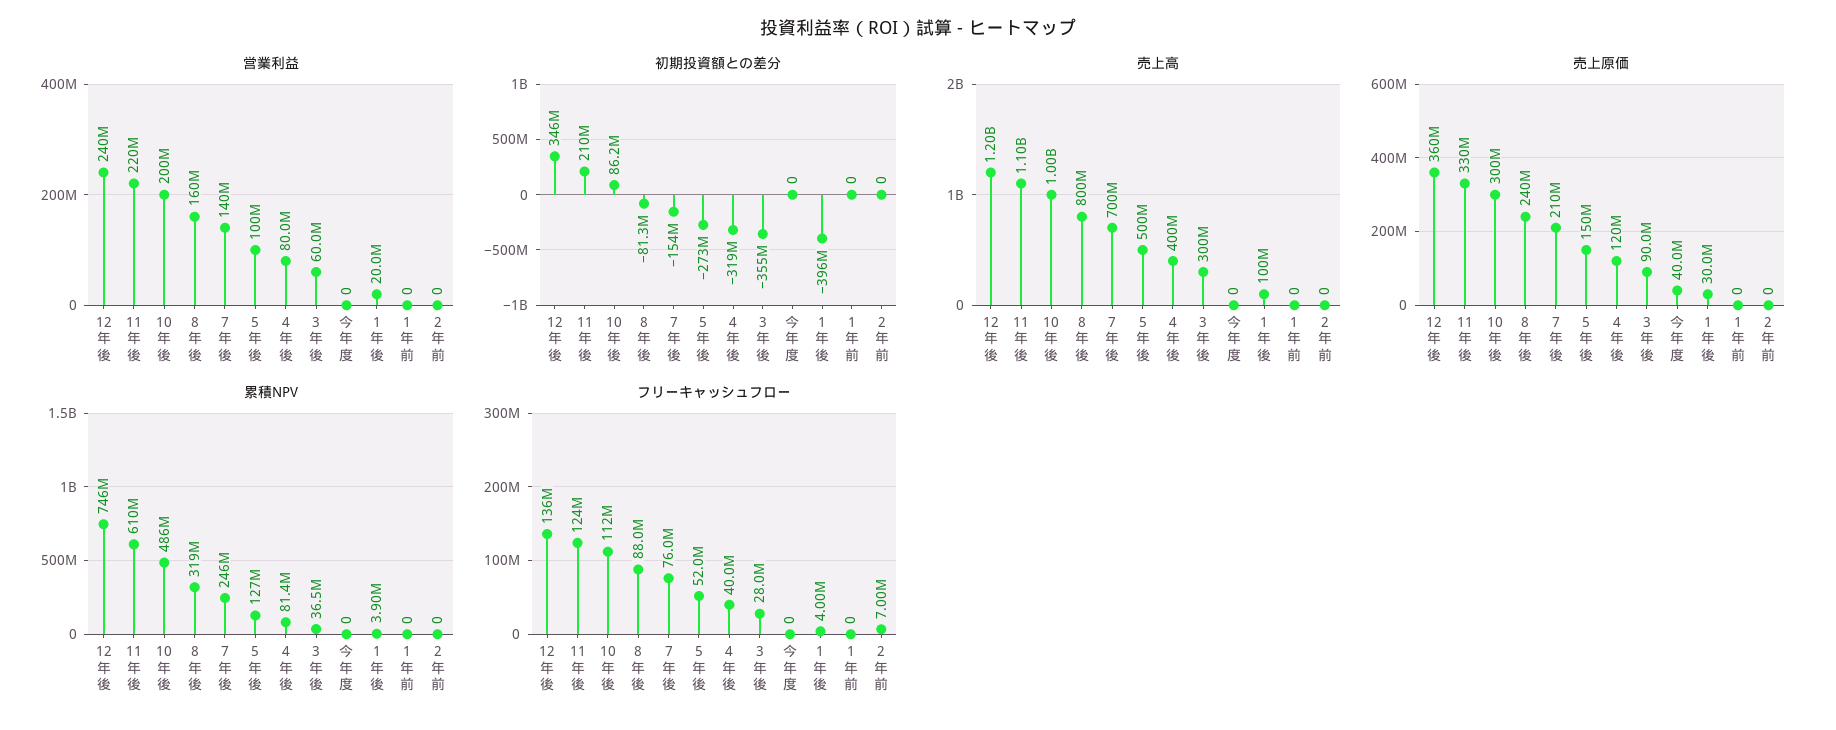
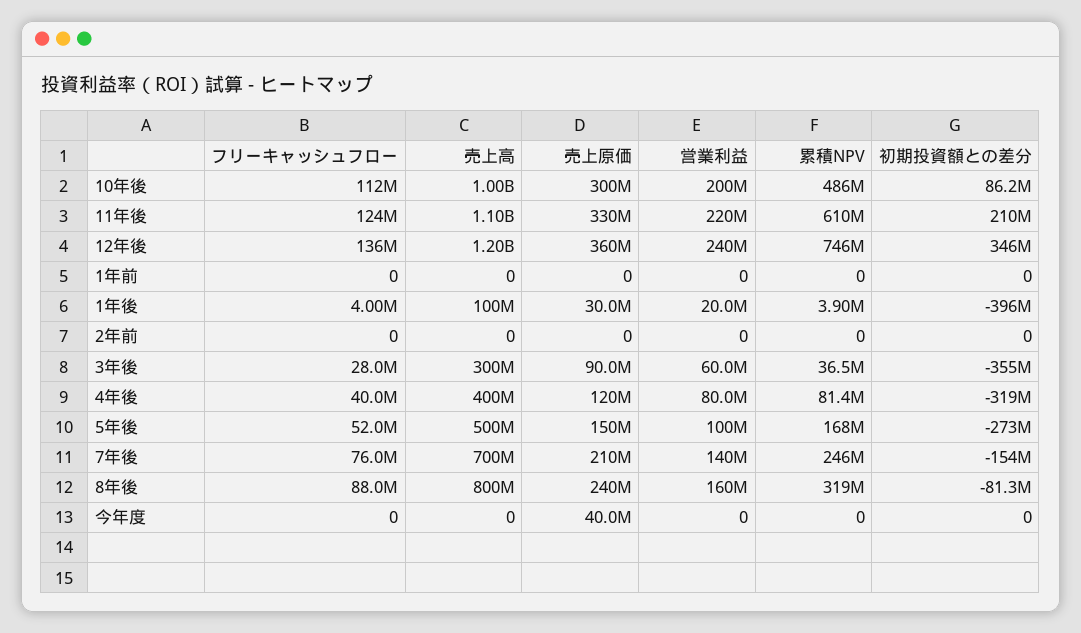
累積NPV, 5年後: 127000000 -> 168000000
フリーキャッシュフロー, 2年前: 7000000 -> 0

